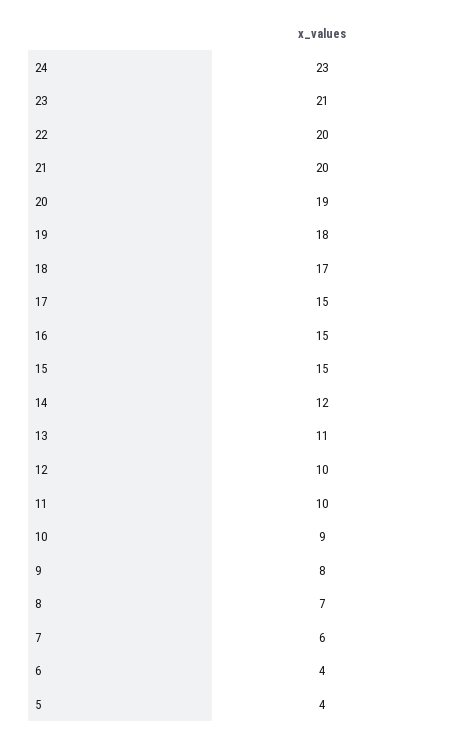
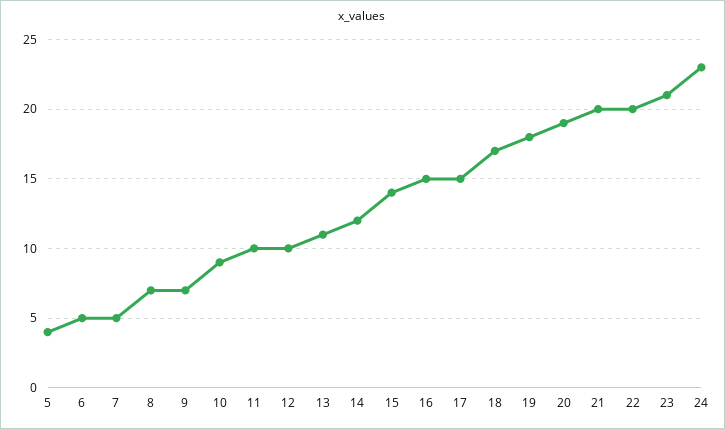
15: 15 -> 14
9: 8 -> 7
7: 6 -> 5
6: 4 -> 5

